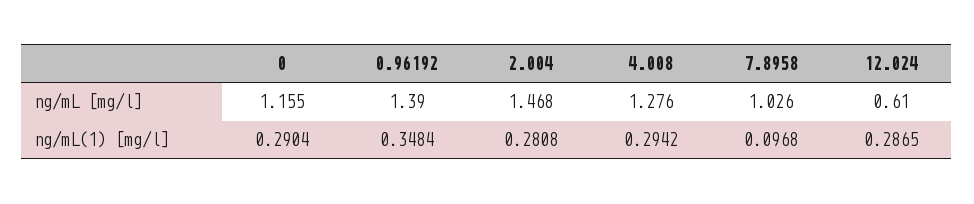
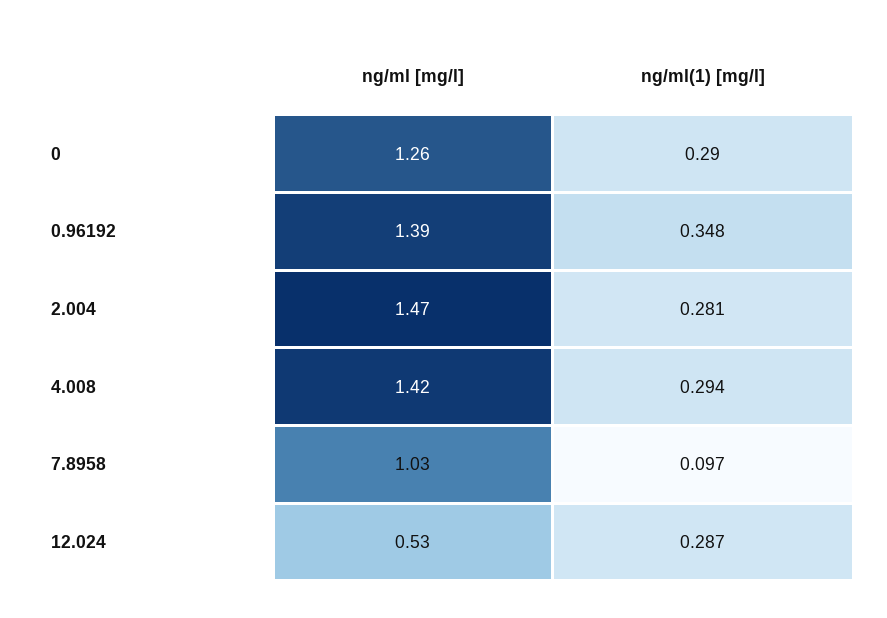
0, ng/mL [mg/l]: 1.155 -> 1.26
4.008, ng/mL [mg/l]: 1.276 -> 1.42
12.024, ng/mL [mg/l]: 0.61 -> 0.53

